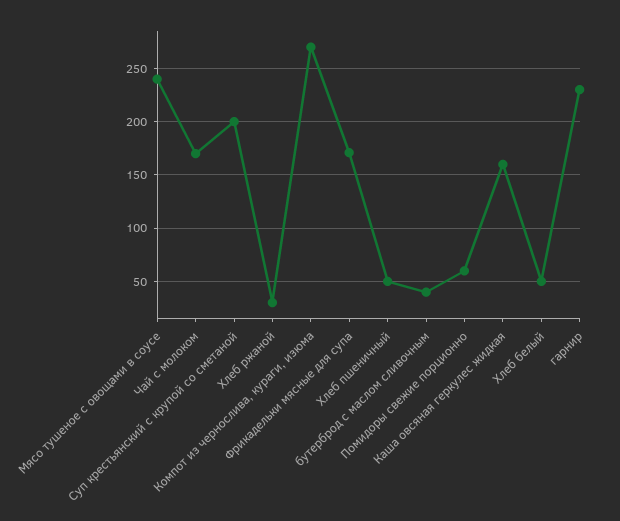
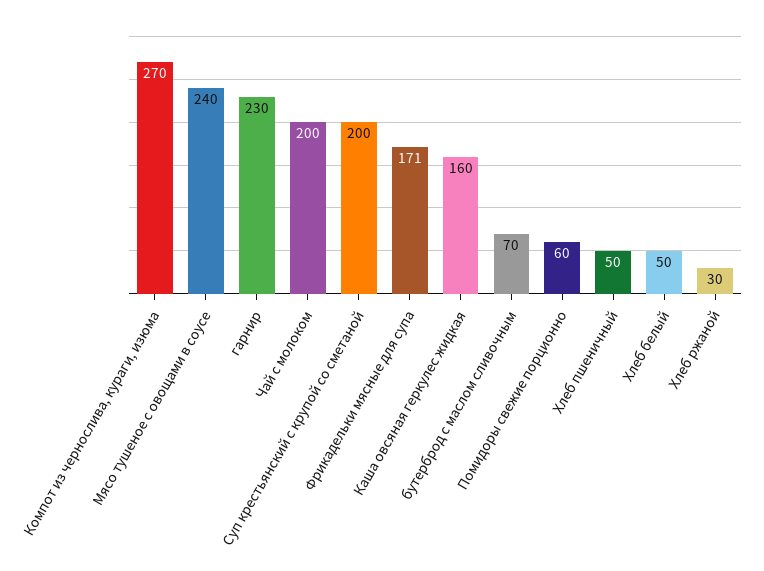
Чай с молоком: 170 -> 200
бутерброд с маслом сливочным: 40 -> 70

